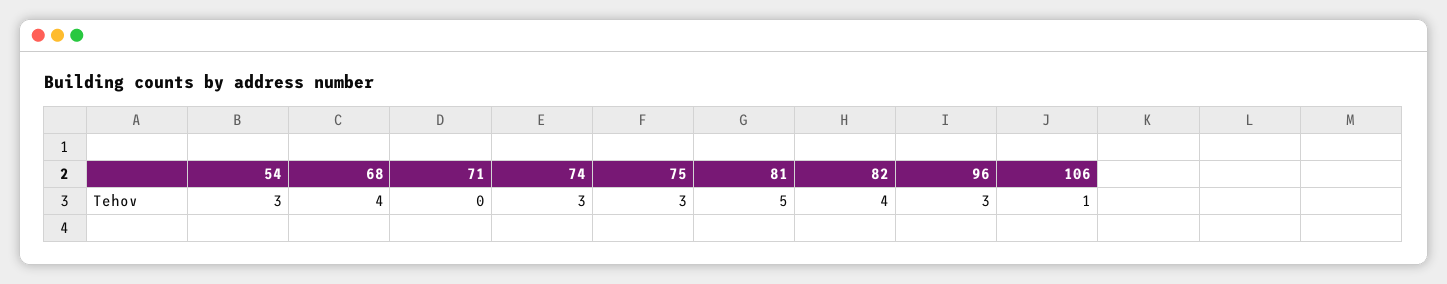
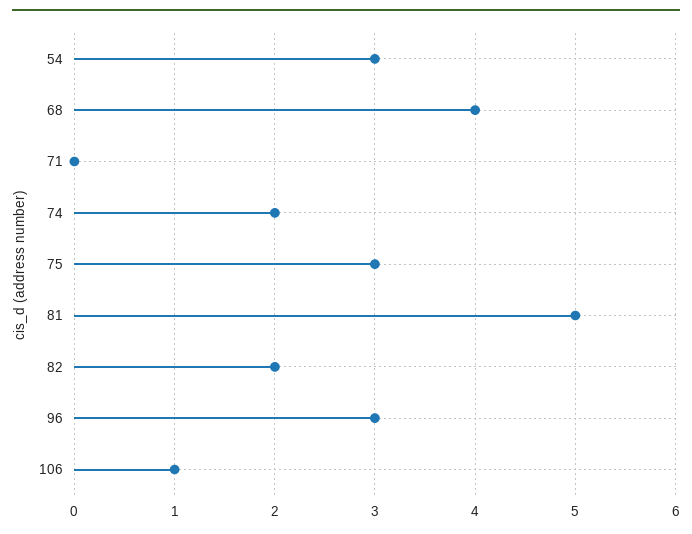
74: 3 -> 2
82: 4 -> 2

